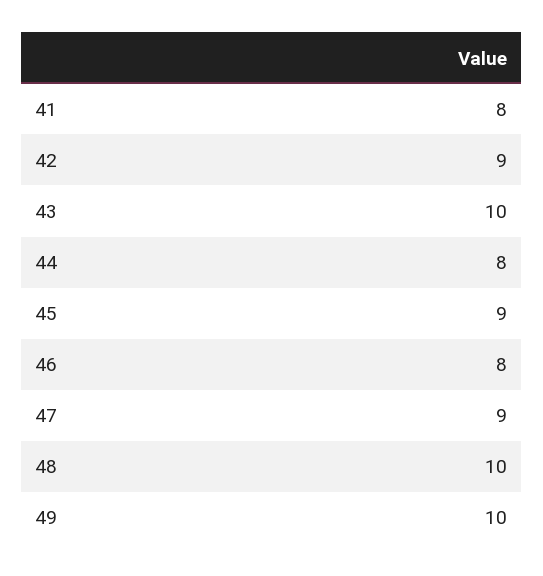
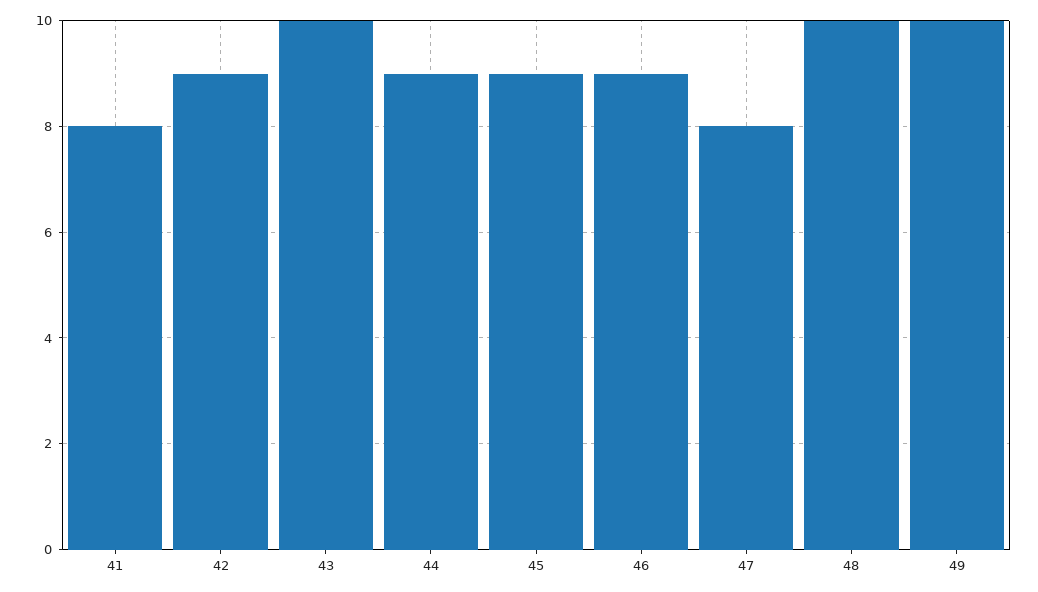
44: 8 -> 9
46: 8 -> 9
47: 9 -> 8

